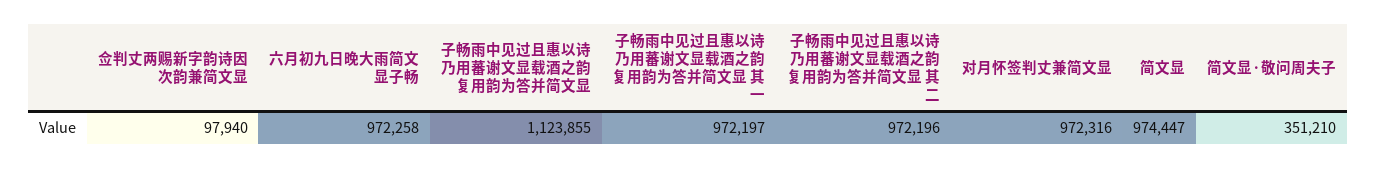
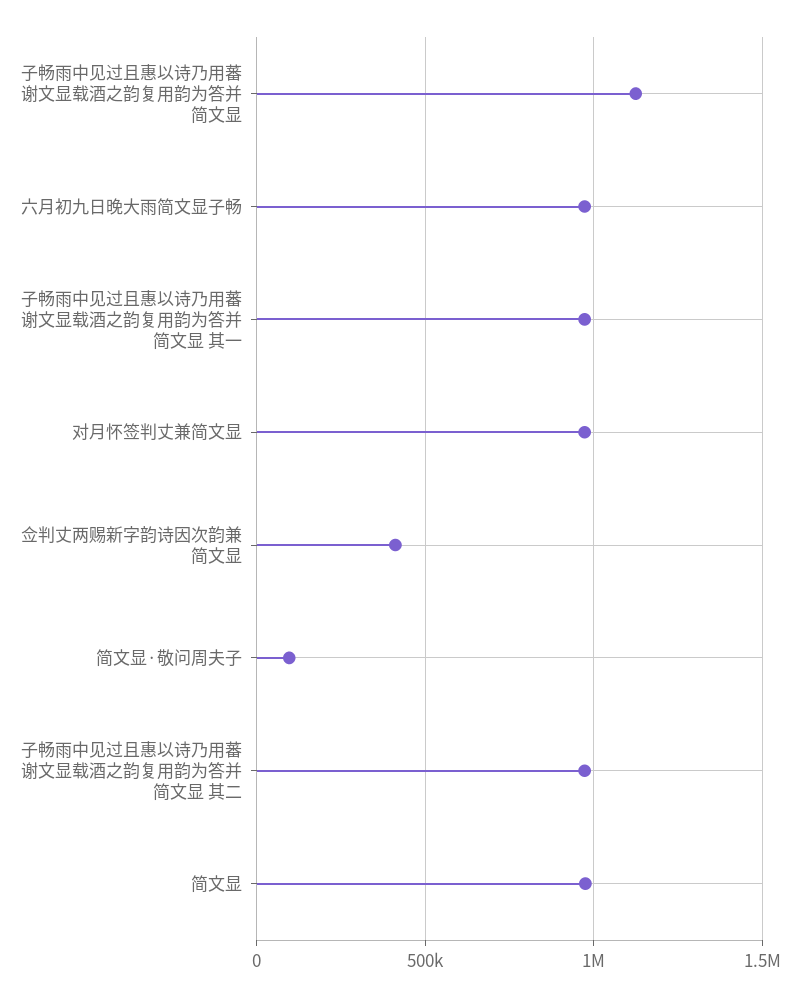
佥判丈两赐新字韵诗因次韵兼简文显: 97940 -> 400000
简文显·敬问周夫子: 351210 -> 100000

